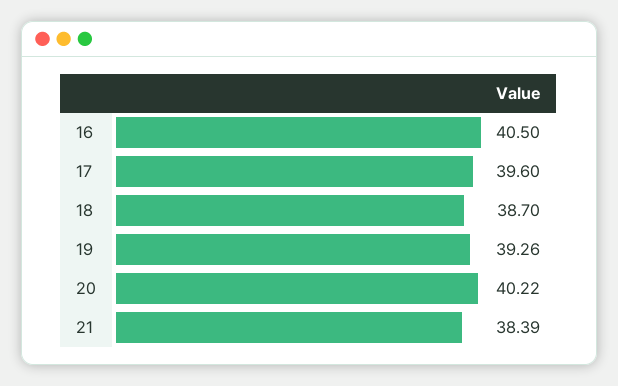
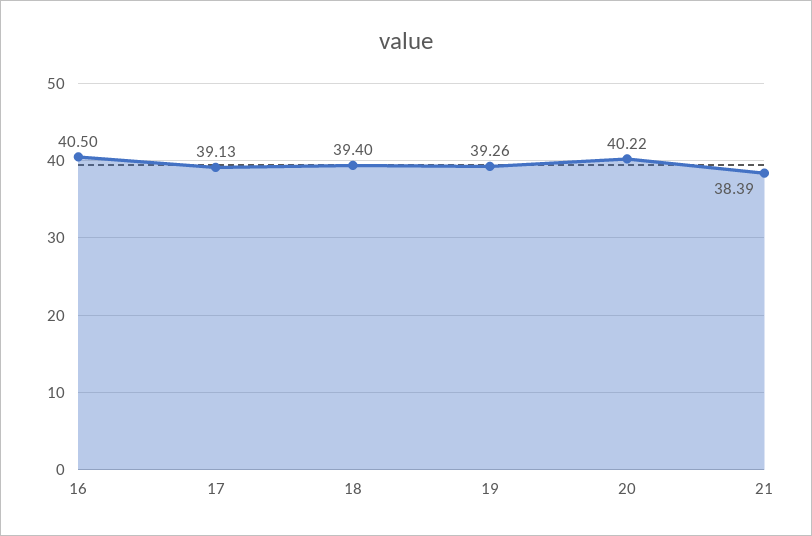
17: 39.6 -> 39.13
18: 38.7 -> 39.4

